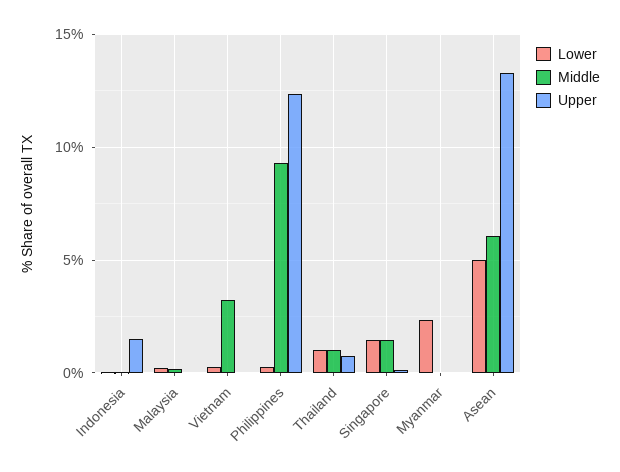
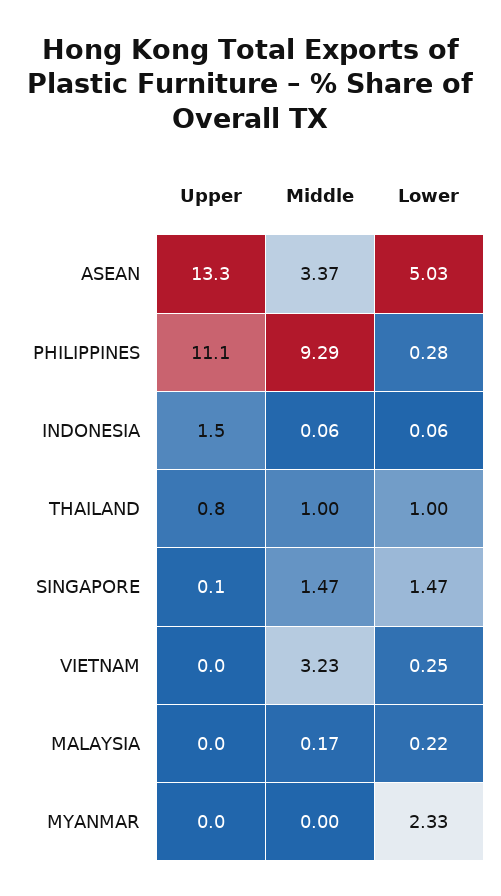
Upper, Philippines: 12.5 -> 11.1
Middle, Asean: 6 -> 3.37

